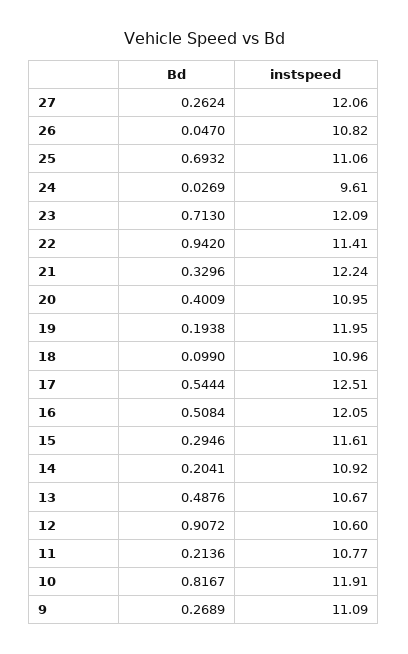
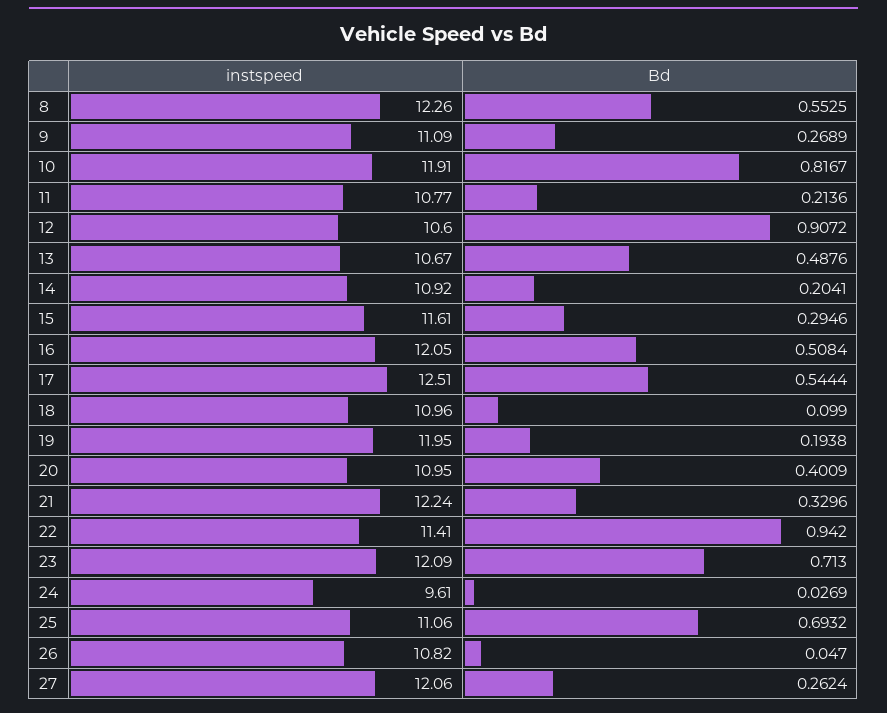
instspeed, 8: none -> 12.26
Bd, 8: none -> 0.5525

